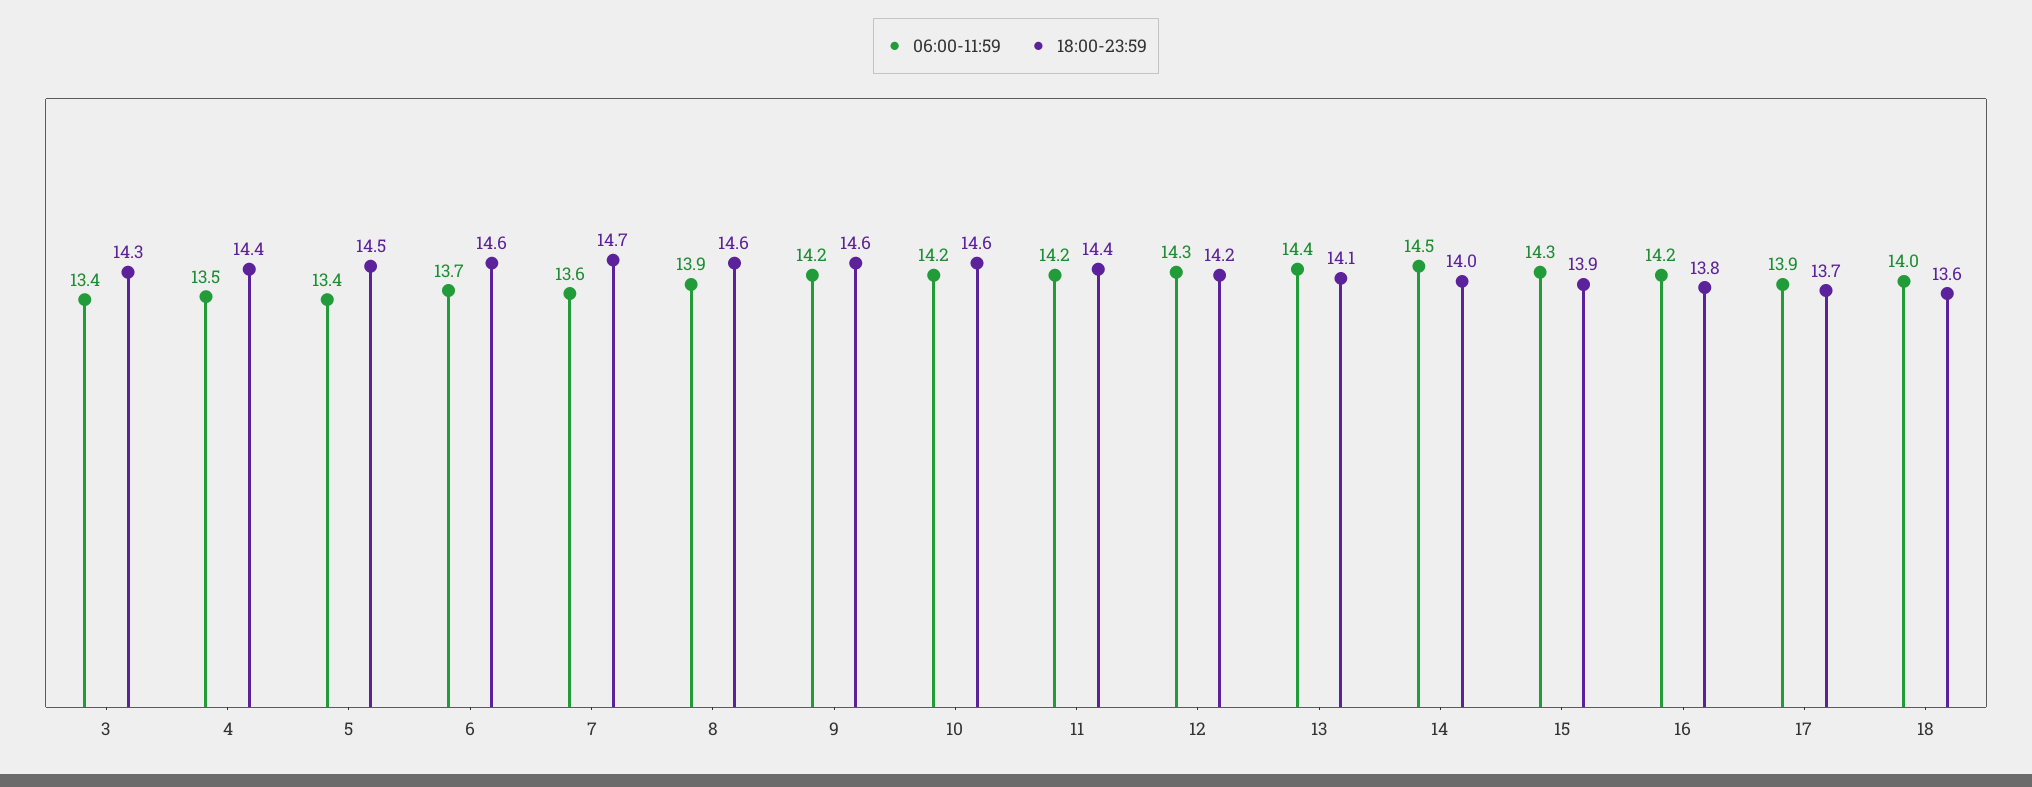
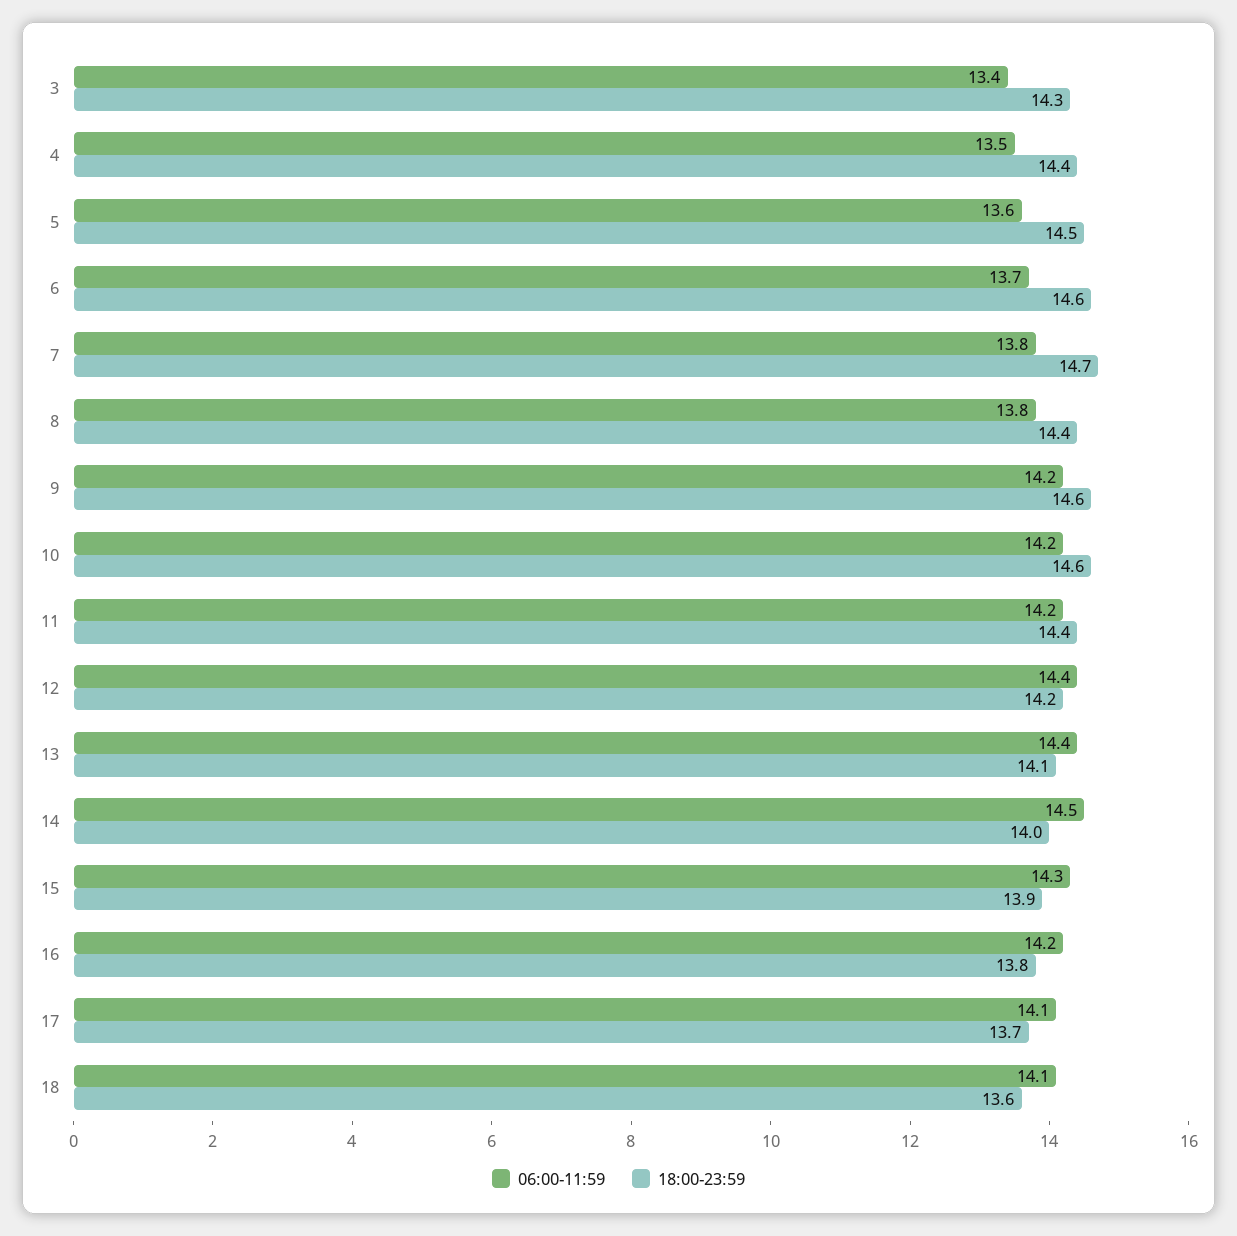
06:00-11:59, 5: 13.4 -> 13.6
06:00-11:59, 7: 13.6 -> 13.8
06:00-11:59, 8: 13.9 -> 13.8
18:00-23:59, 8: 14.6 -> 14.4
06:00-11:59, 12: 14.3 -> 14.4
06:00-11:59, 17: 13.9 -> 14.1
06:00-11:59, 18: 14 -> 14.1

